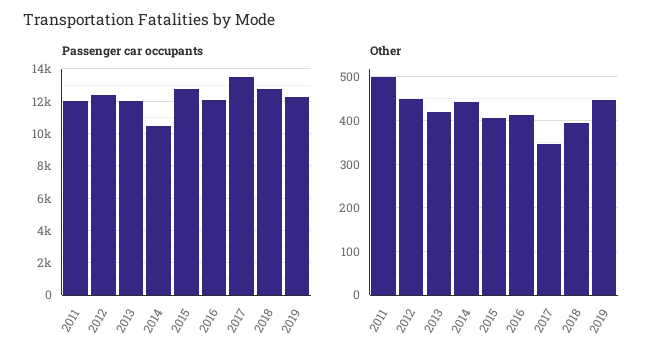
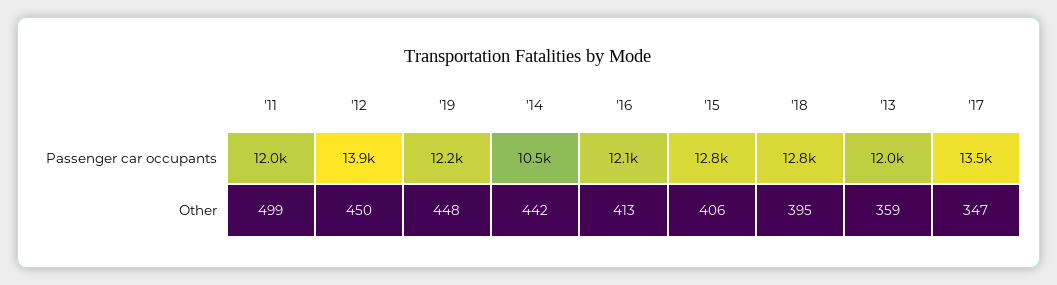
Passenger car occupants, 2012: 12500 -> 13900
Other, 2013: 420 -> 359

